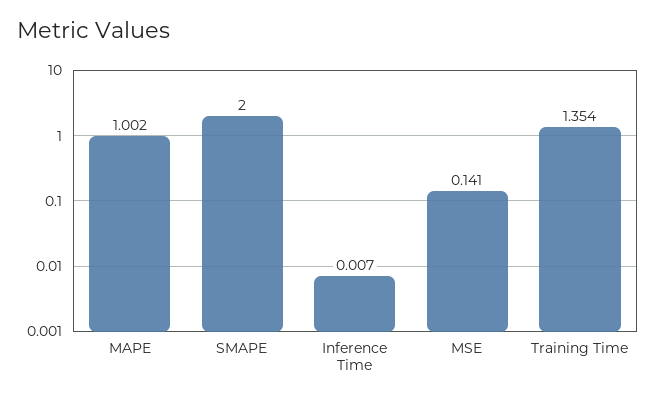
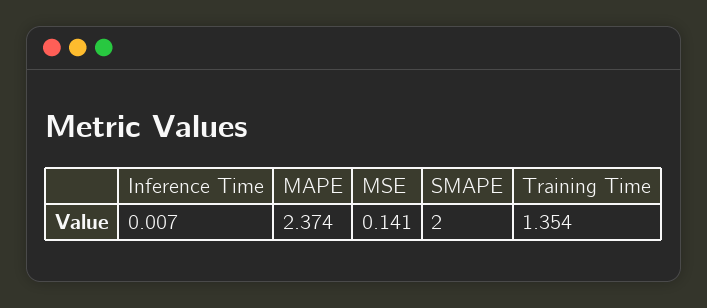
MAPE: 1.002 -> 2.374

